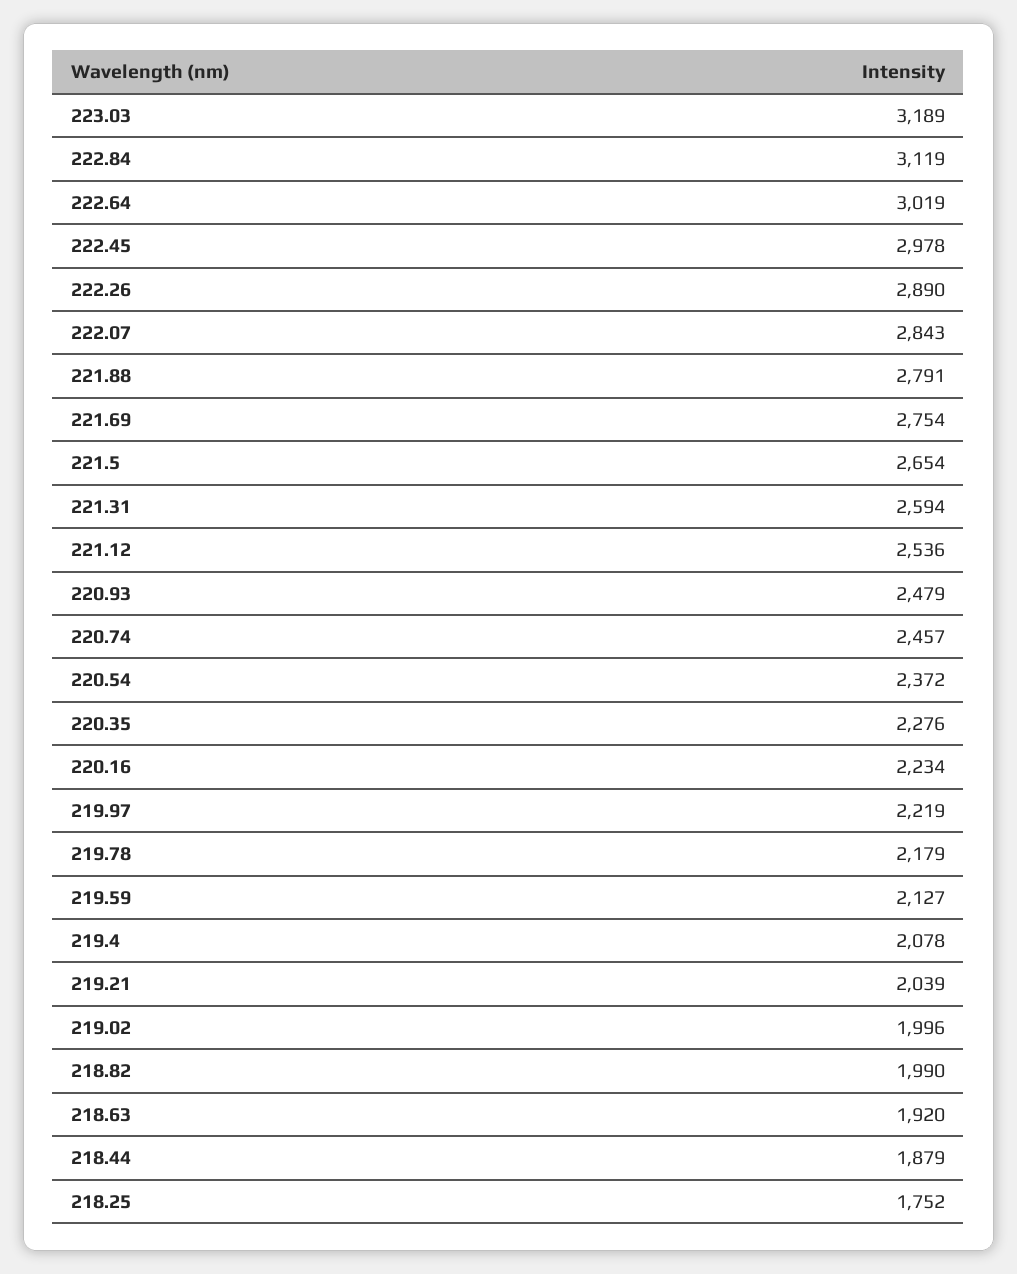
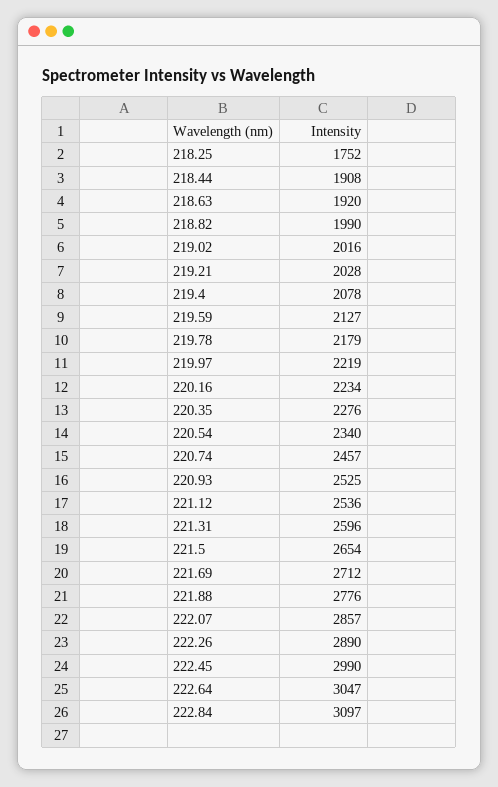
223.03: 3189 -> none
222.84: 3119 -> 3097
222.64: 3019 -> 3047
222.45: 2978 -> 2990
222.07: 2843 -> 2857
221.88: 2791 -> 2776
221.69: 2754 -> 2712
221.31: 2594 -> 2596
220.93: 2479 -> 2525
220.54: 2372 -> 2340
219.21: 2039 -> 2028
219.02: 1996 -> 2016
218.44: 1879 -> 1908

